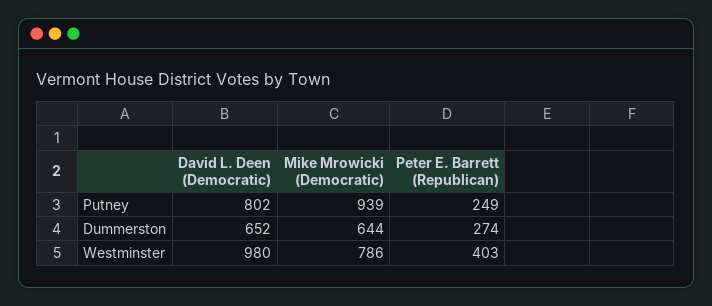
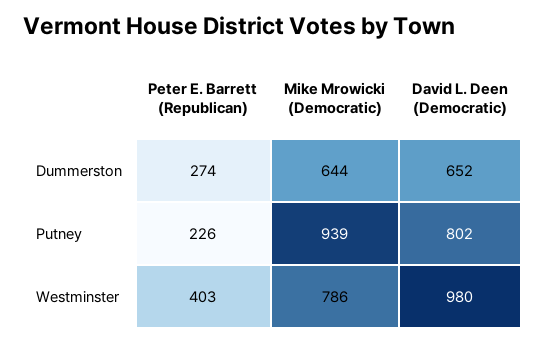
Peter E. Barrett (Republican), Putney: 249 -> 226

